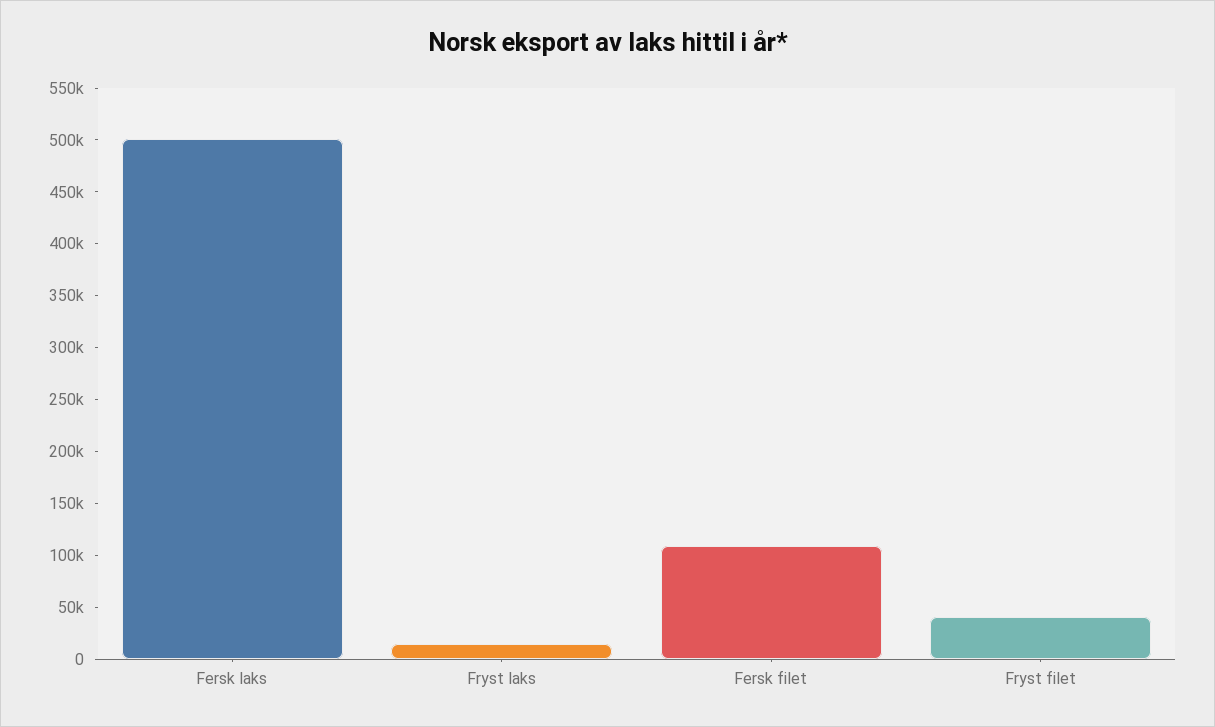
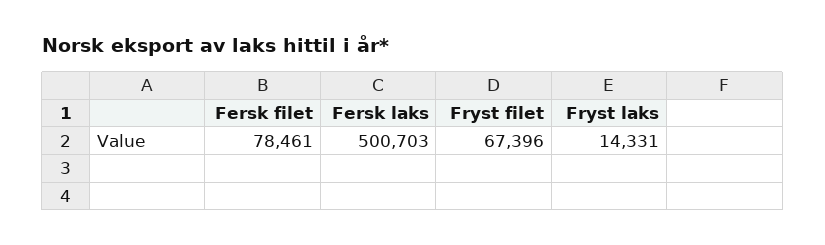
Fersk filet: 110000 -> 78461
Fryst filet: 40000 -> 67396

